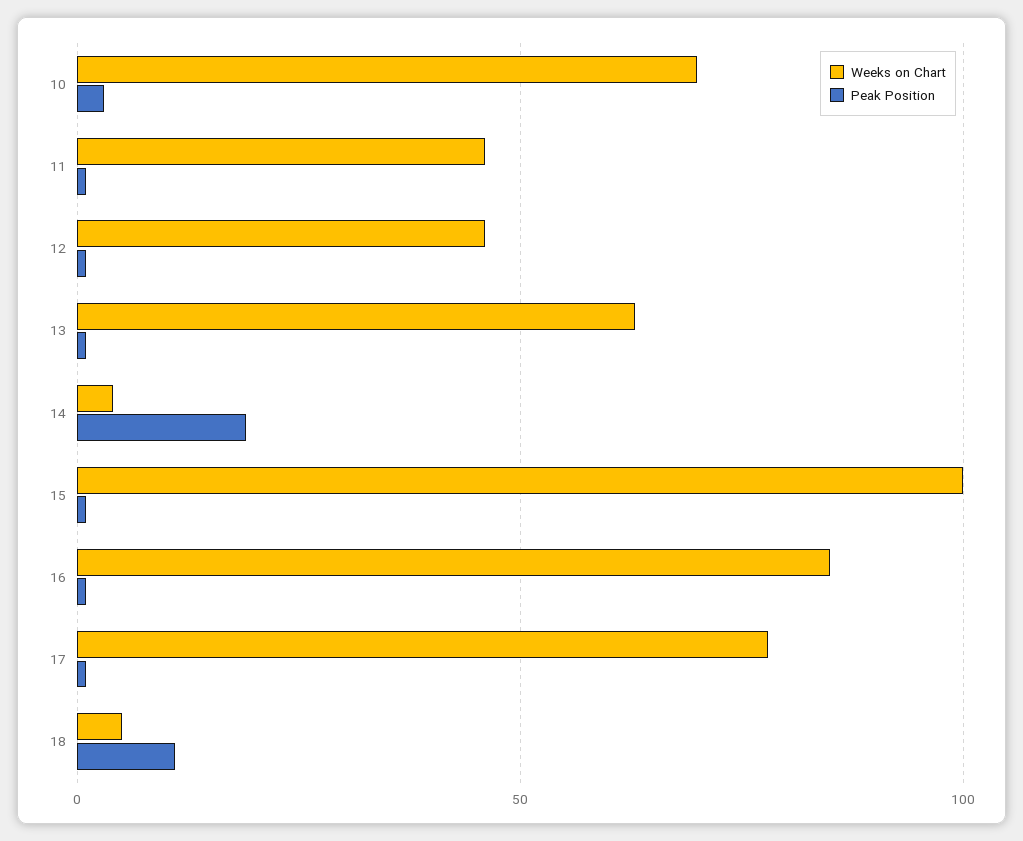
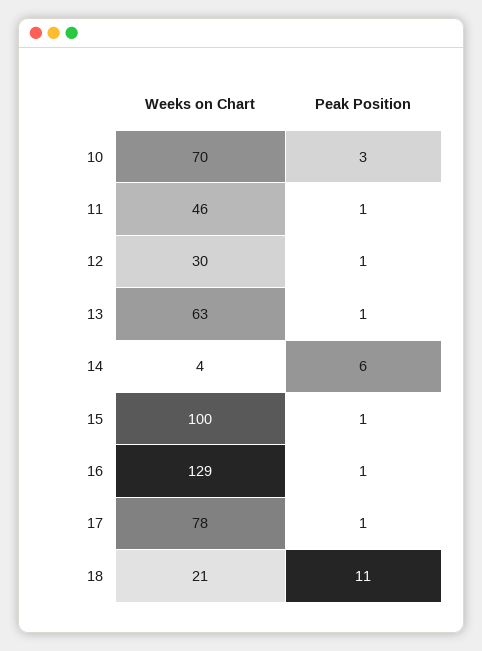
Weeks on Chart, 12: 45 -> 30
Peak Position, 14: 20 -> 6
Weeks on Chart, 16: 85 -> 129
Weeks on Chart, 18: 5 -> 21

